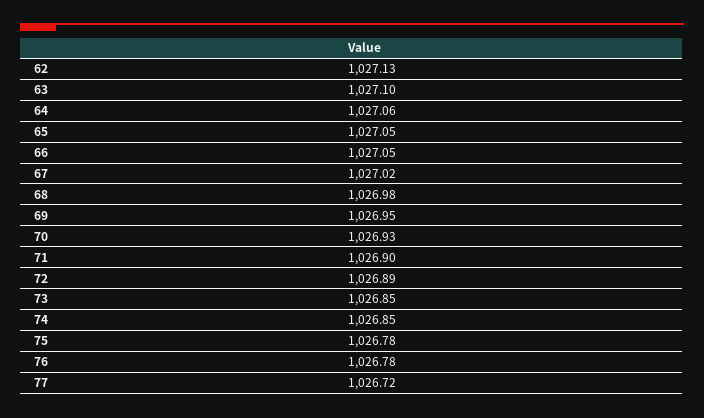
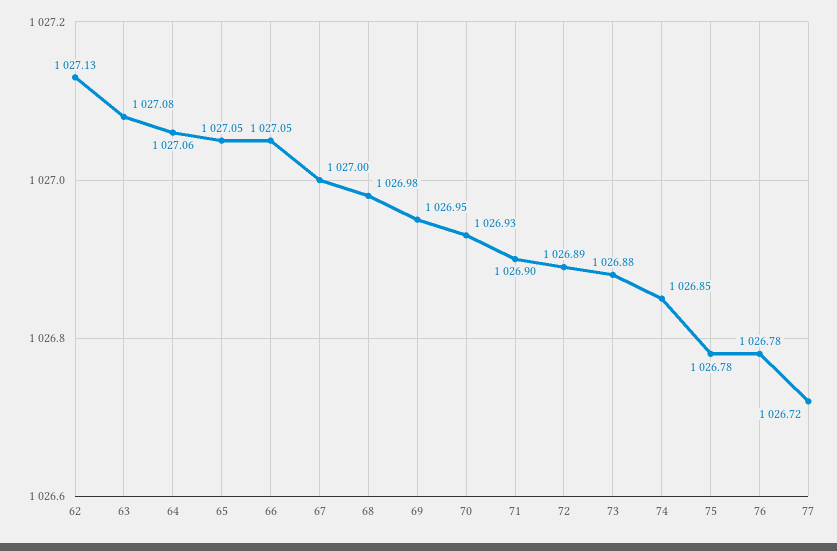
63: 1027.1 -> 1027.08
67: 1027.02 -> 1027
73: 1026.85 -> 1026.88

